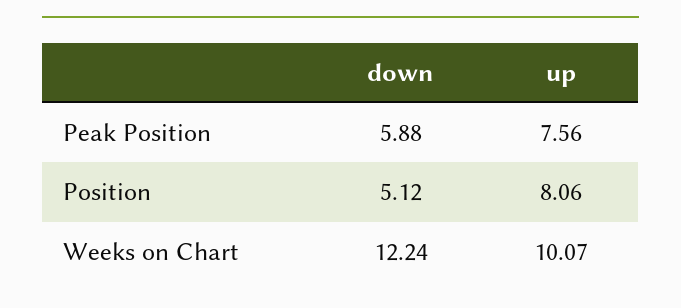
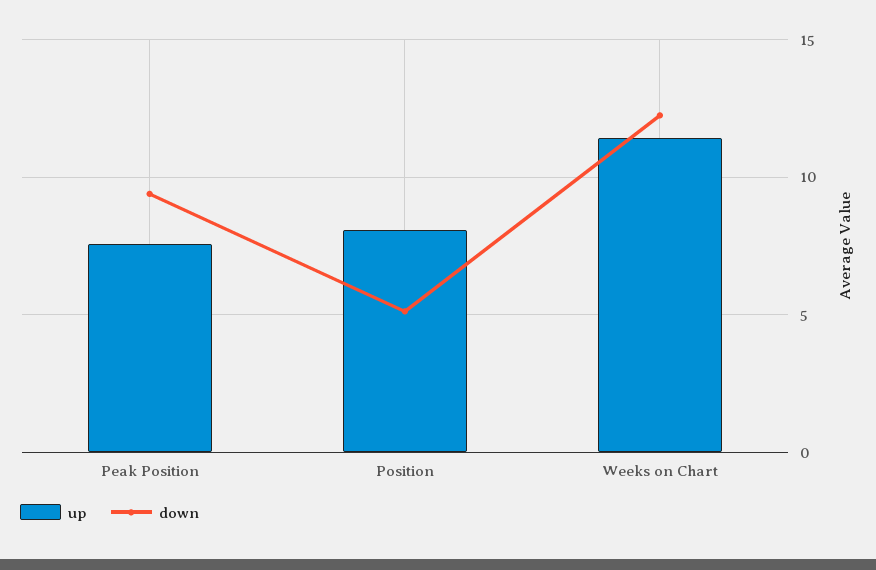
down, Peak Position: 5.88 -> 9.5
up, Weeks on Chart: 10.07 -> 11.5

